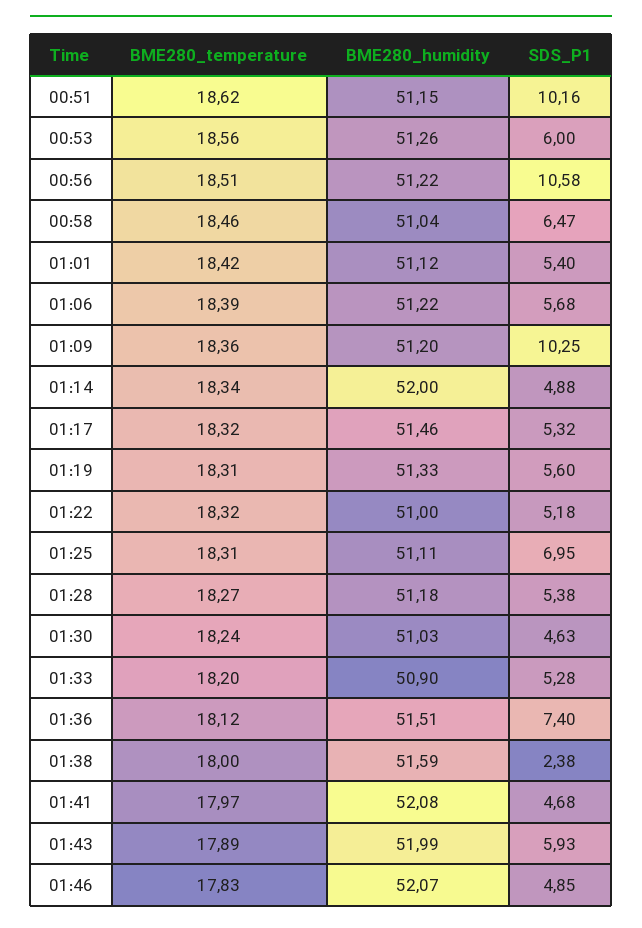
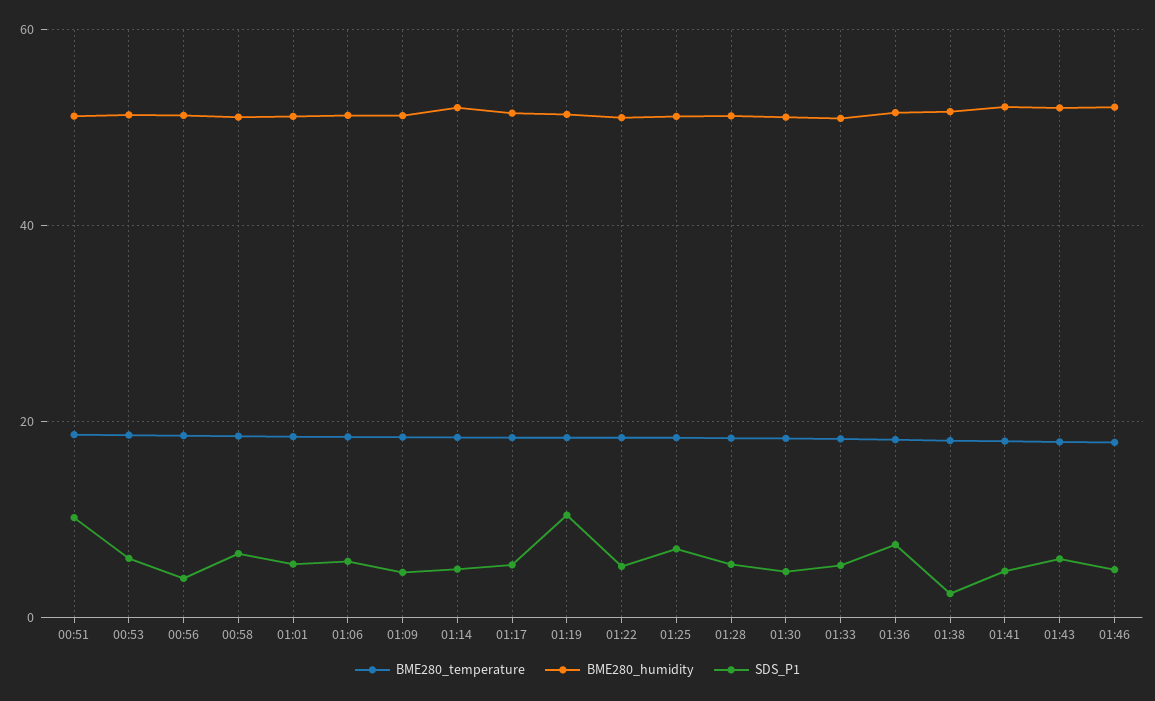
SDS_P1, 00:56: 10.58 -> 4
SDS_P1, 01:09: 10.25 -> 4
SDS_P1, 01:19: 5.6 -> 10

